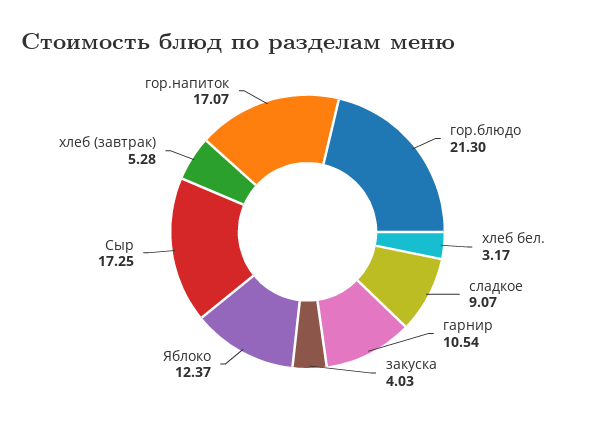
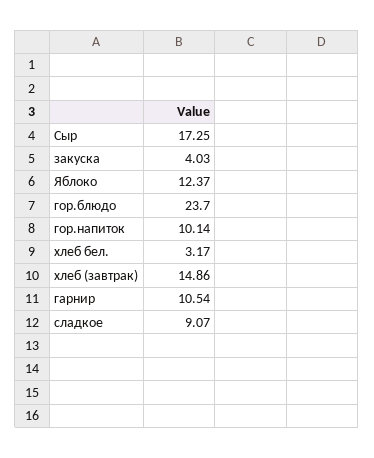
гор.блюдо: 21.3 -> 23.7
хлеб (завтрак): 5.28 -> 14.86
гор.напиток: 17.07 -> 10.14

